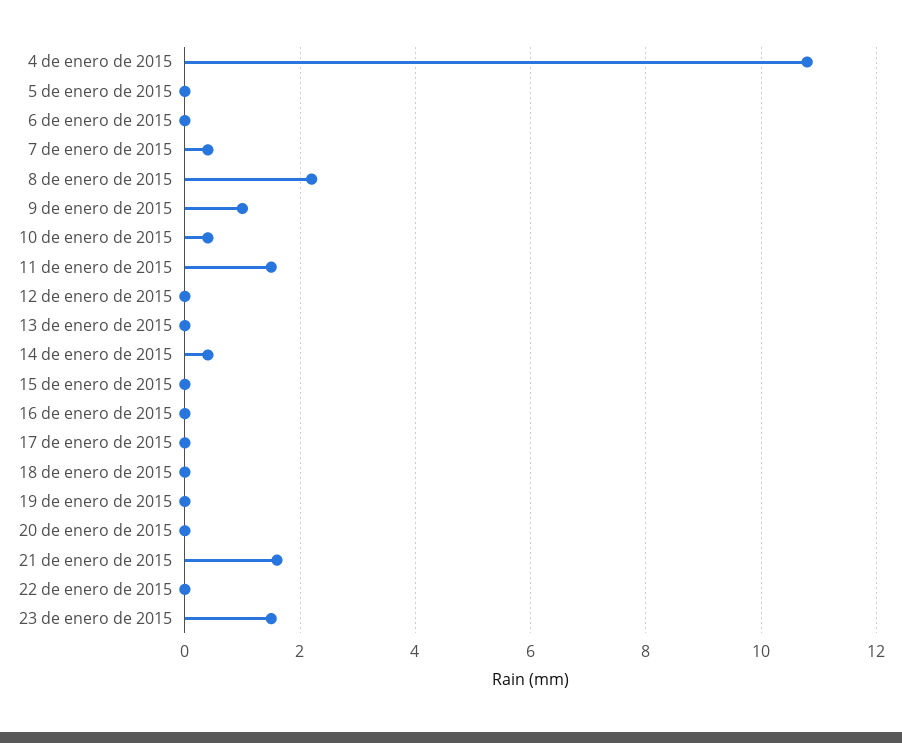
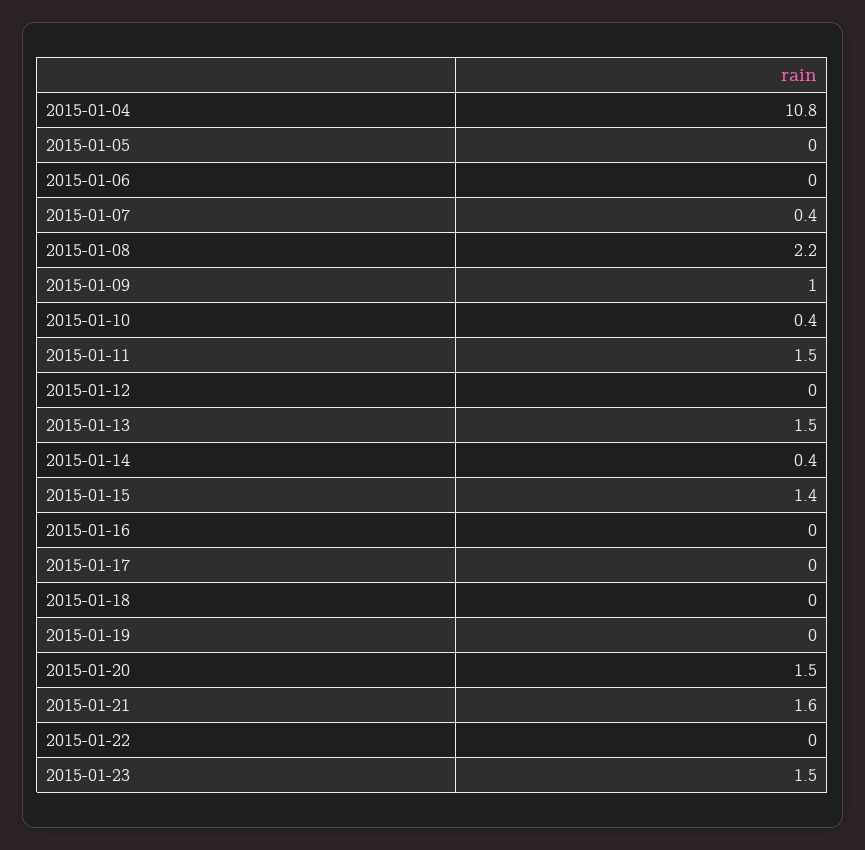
13 de enero de 2015: 0 -> 1.5
15 de enero de 2015: 0 -> 1.4
20 de enero de 2015: 0 -> 1.5

